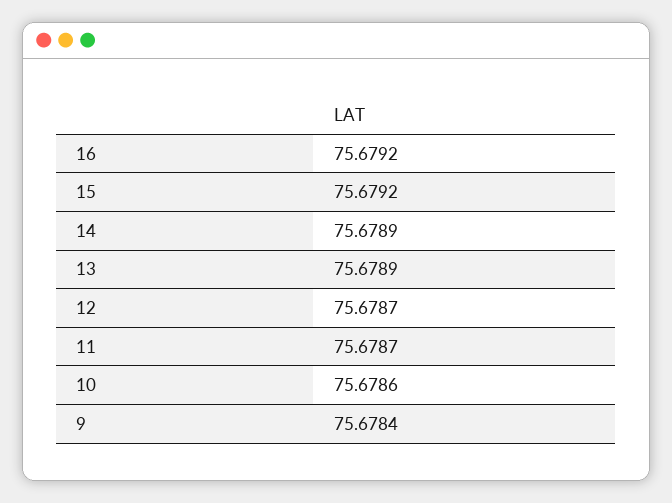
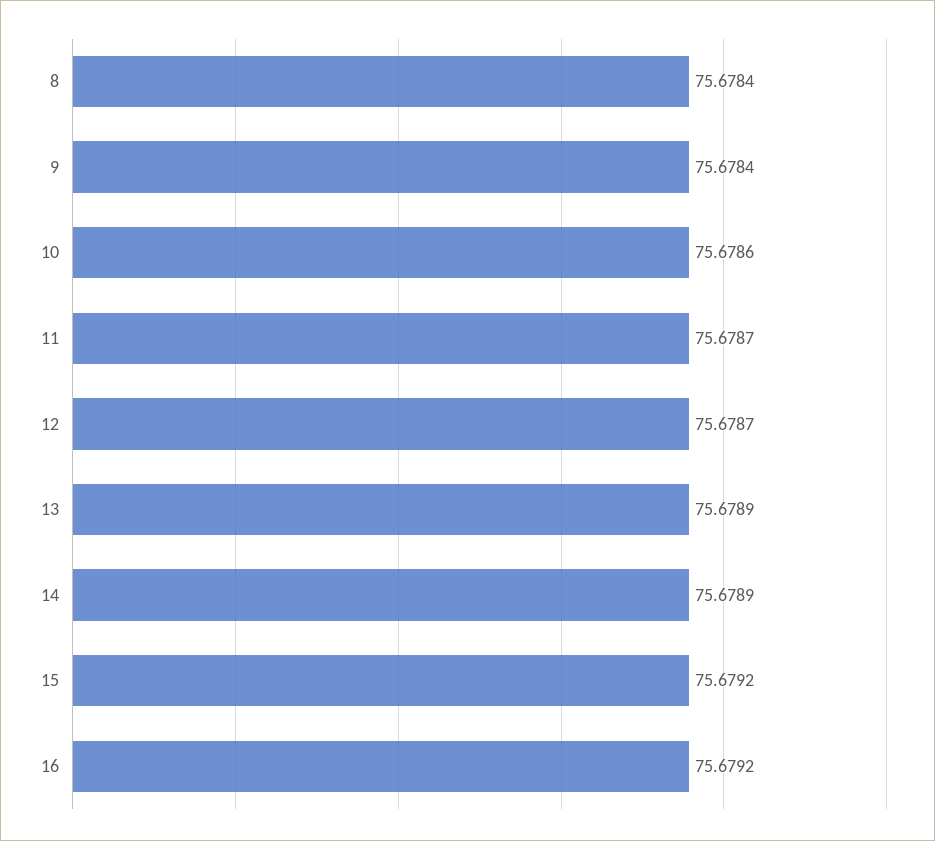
8: none -> 75.6784

